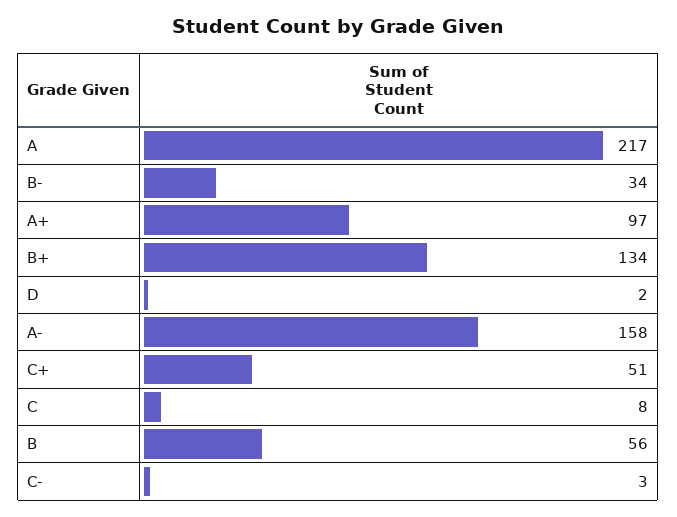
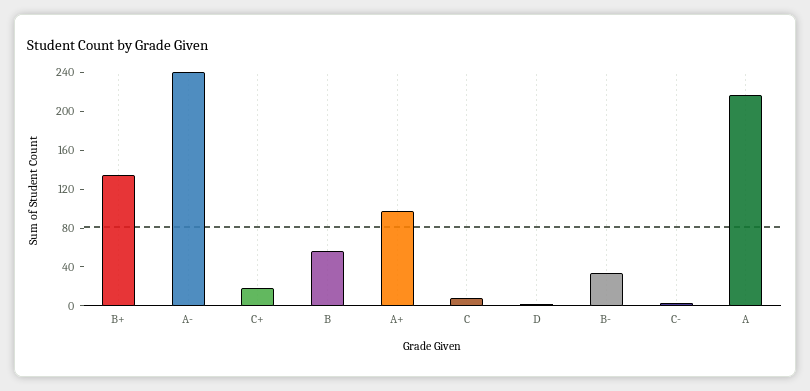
A-: 158 -> 240
C+: 51 -> 20

